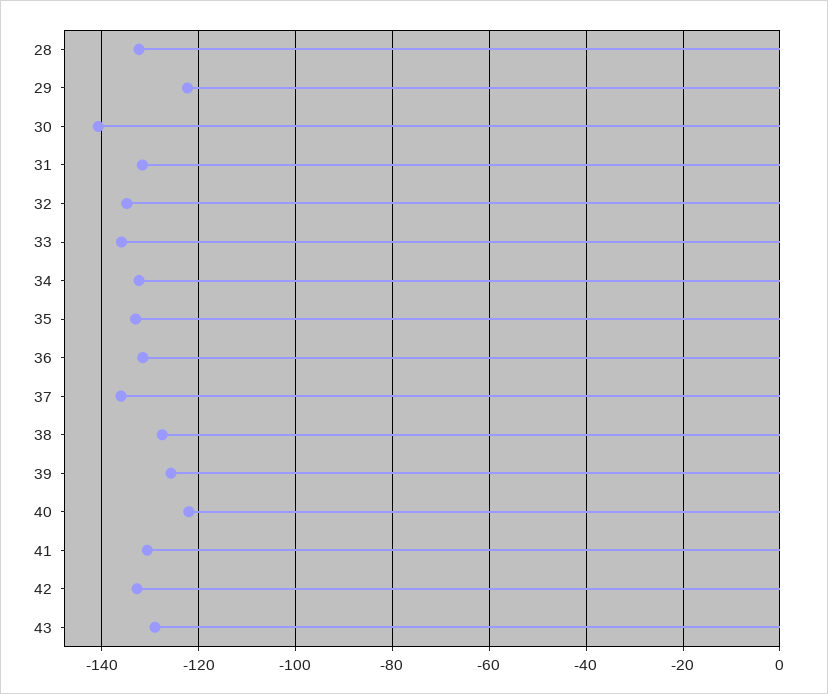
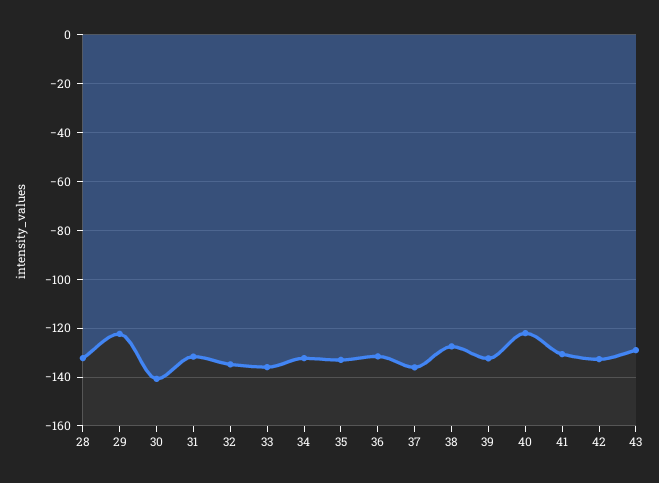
39: -126 -> -132.5

